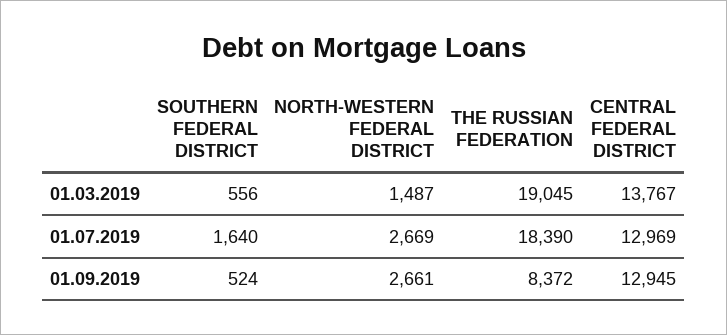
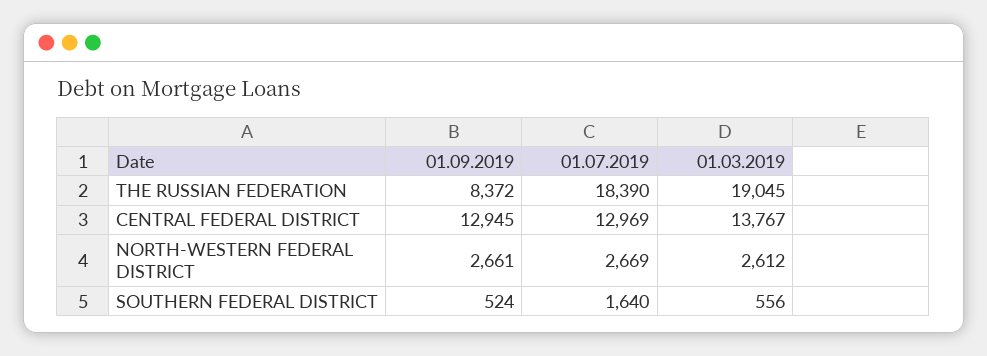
NORTH-WESTERN FEDERAL DISTRICT, 01.03.2019: 1487 -> 2612

